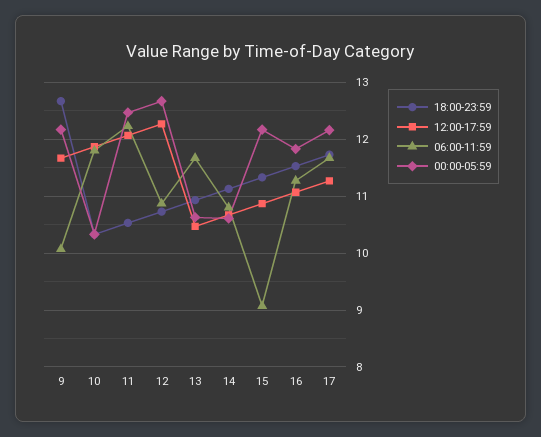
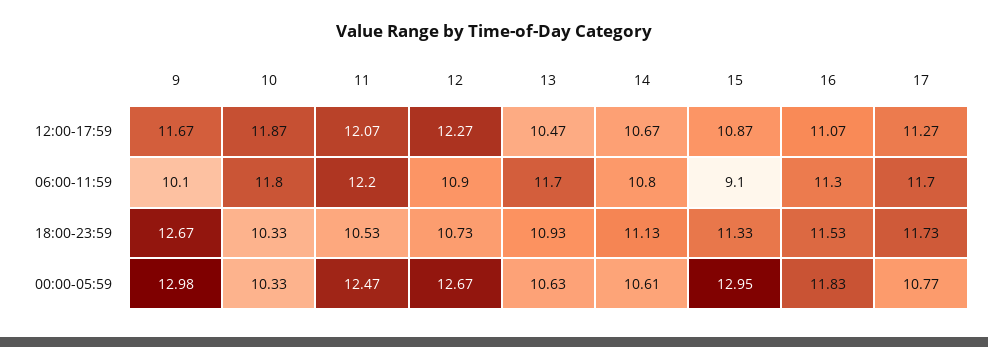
00:00-05:59, 9: 12.2 -> 12.98
00:00-05:59, 15: 12.2 -> 12.95
00:00-05:59, 17: 12.2 -> 10.77

